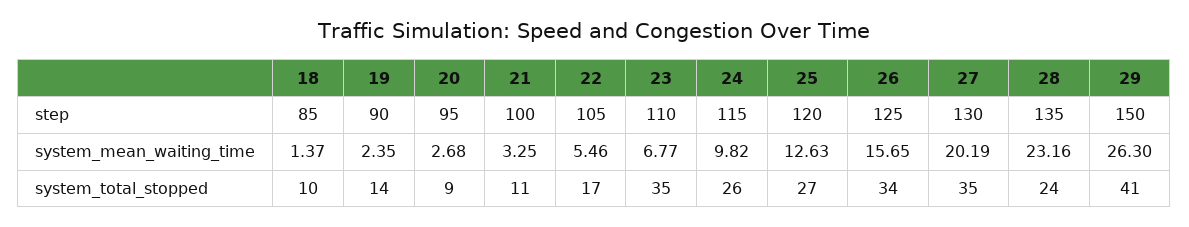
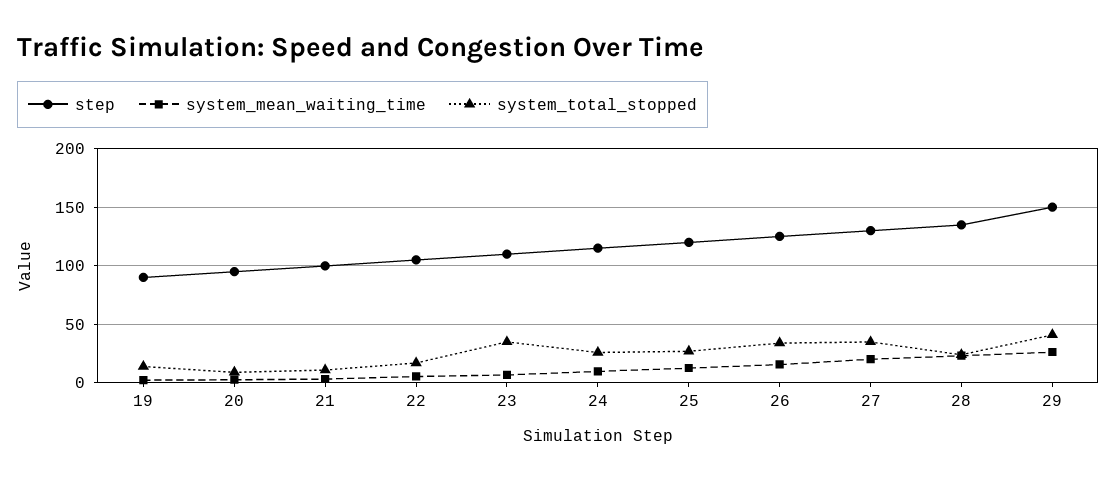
step, 18: 85 -> none
system_mean_waiting_time, 18: 1.37 -> none
system_total_stopped, 18: 10 -> none

